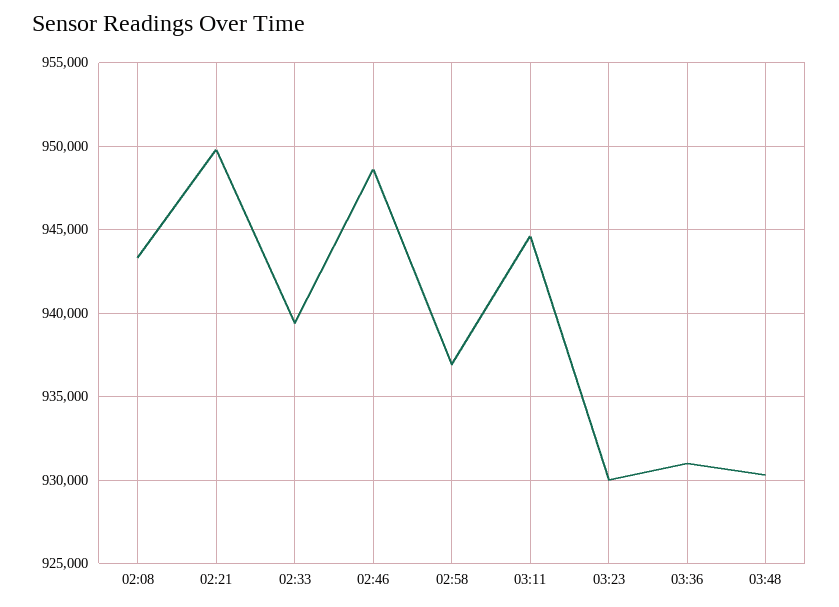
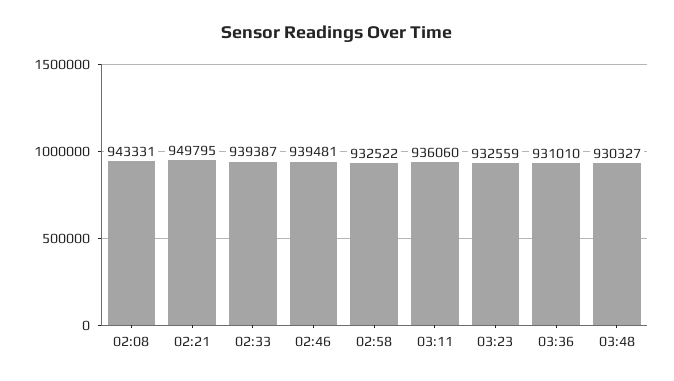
02:46: 948500 -> 939481
02:58: 937000 -> 932522
03:11: 944500 -> 936060
03:23: 930000 -> 932559

